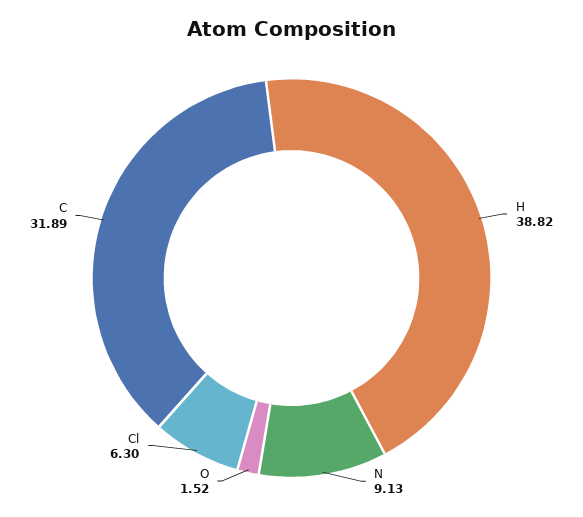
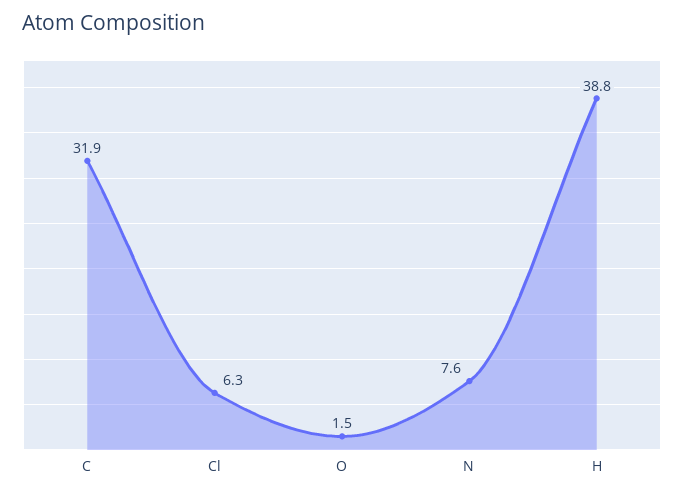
N: 9.13 -> 7.6

